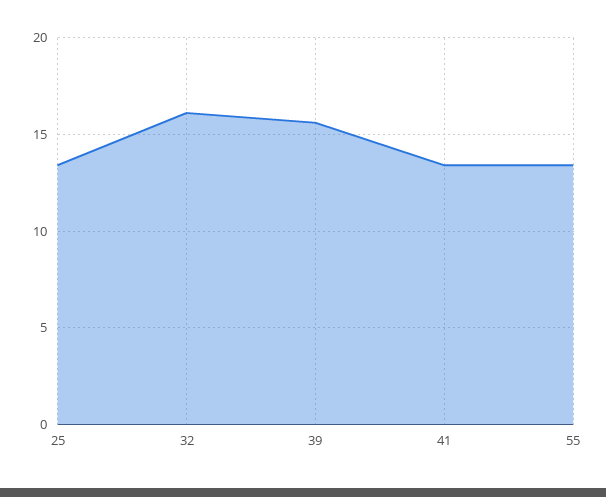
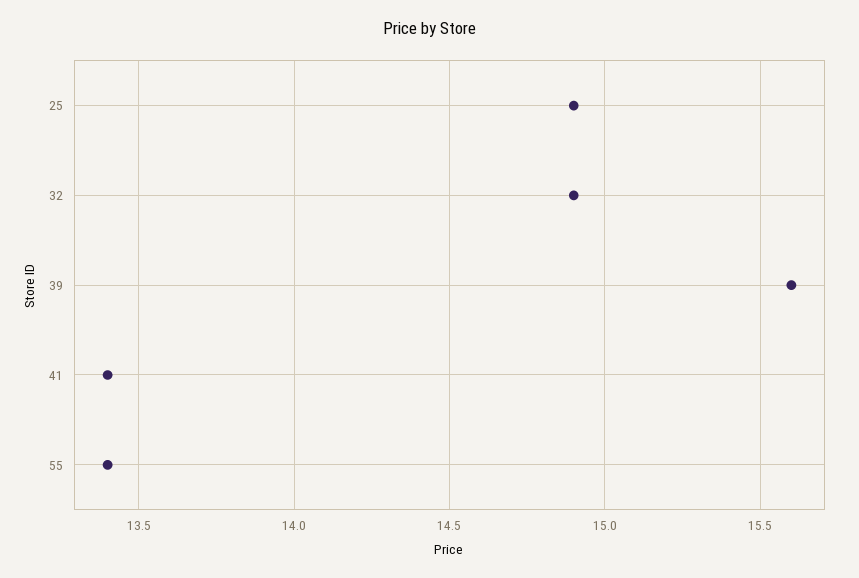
25: 13.5 -> 14.9
32: 16 -> 14.9

